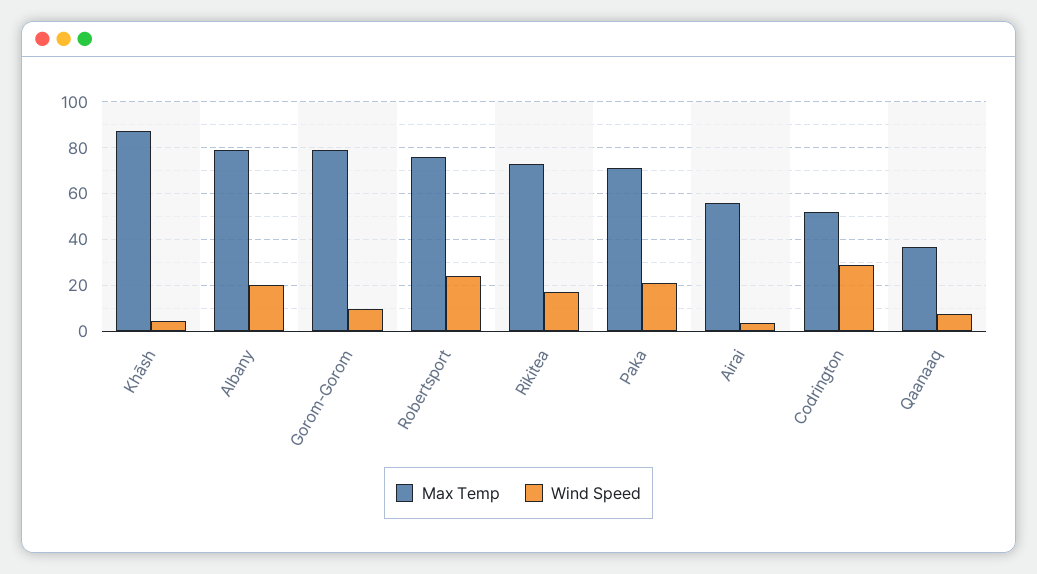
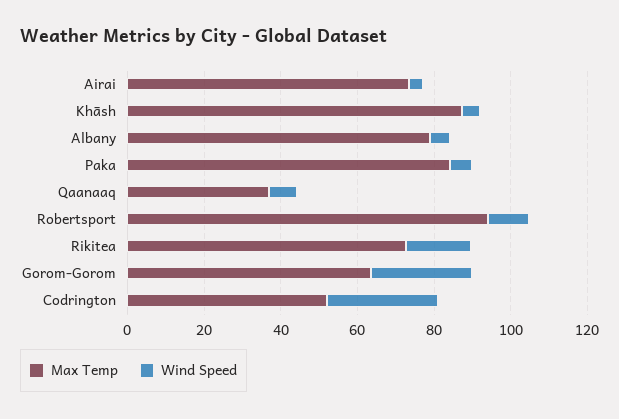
Wind Speed, Albany: 20 -> 5
Max Temp, Gorom-Gorom: 80 -> 65
Wind Speed, Gorom-Gorom: 10 -> 25
Max Temp, Robertsport: 75 -> 95
Wind Speed, Robertsport: 25 -> 10
Max Temp, Paka: 70 -> 85
Wind Speed, Paka: 20 -> 5
Max Temp, Airai: 55 -> 75

